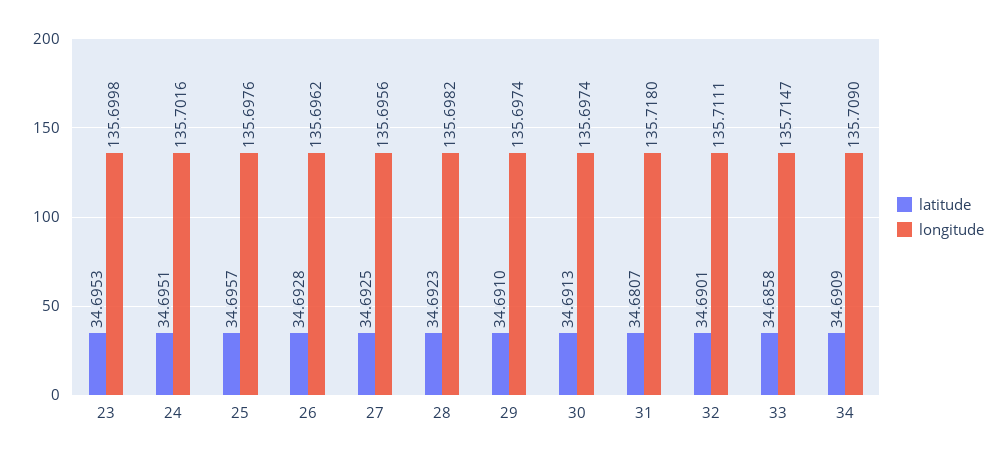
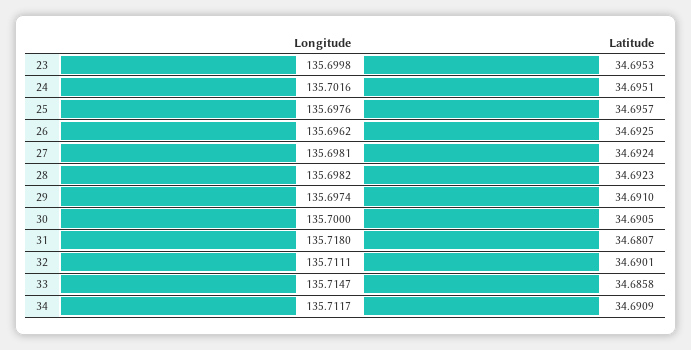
latitude, 26: 34.6928 -> 34.6925
latitude, 27: 34.6925 -> 34.6924
longitude, 27: 135.6956 -> 135.6981
latitude, 30: 34.6913 -> 34.6905
longitude, 30: 135.6974 -> 135.7
longitude, 34: 135.709 -> 135.7117

